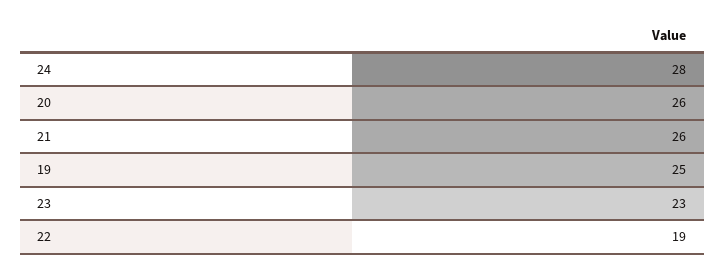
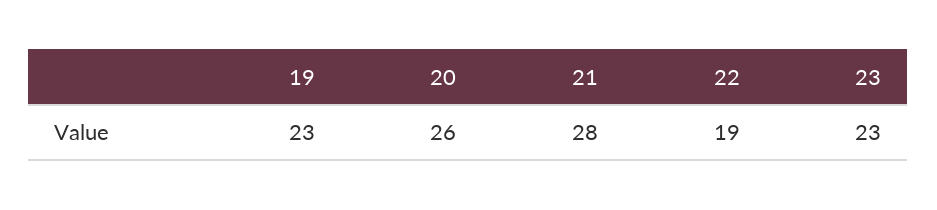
24: 28 -> none
21: 26 -> 28
19: 25 -> 23

